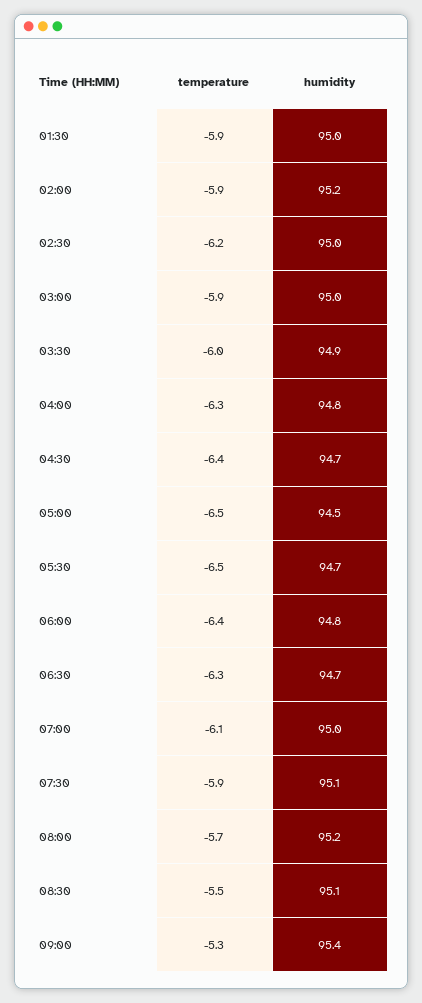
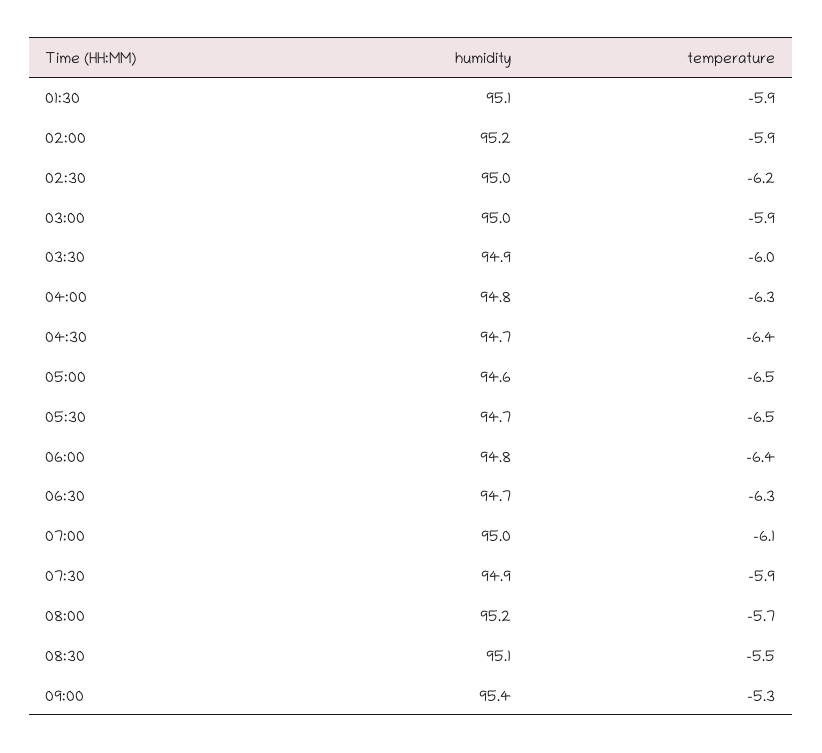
humidity, 01:30: 95 -> 95.1
humidity, 05:00: 94.5 -> 94.6
humidity, 07:30: 95.1 -> 94.9

